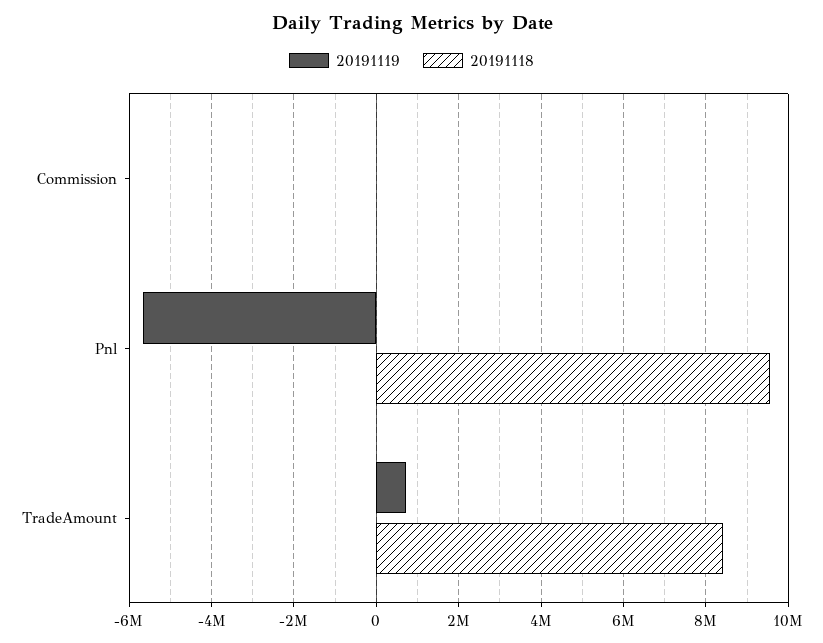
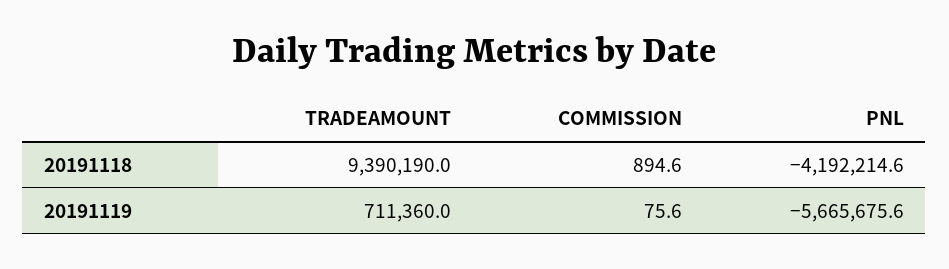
20191118, Pnl: 9600000 -> -4192214.6
20191118, TradeAmount: 8400000 -> 9390190

